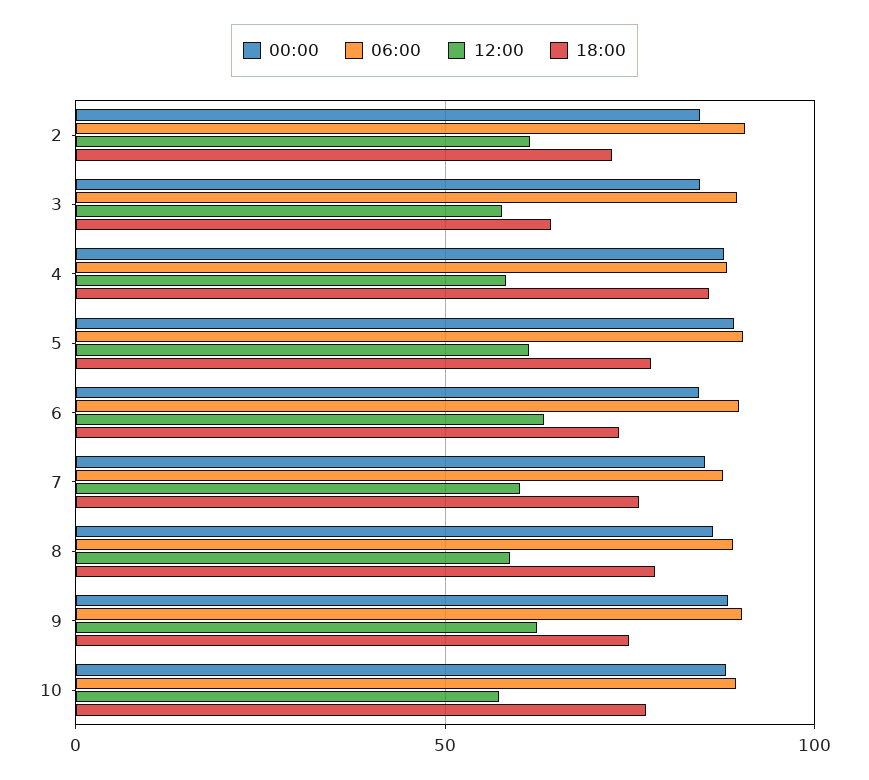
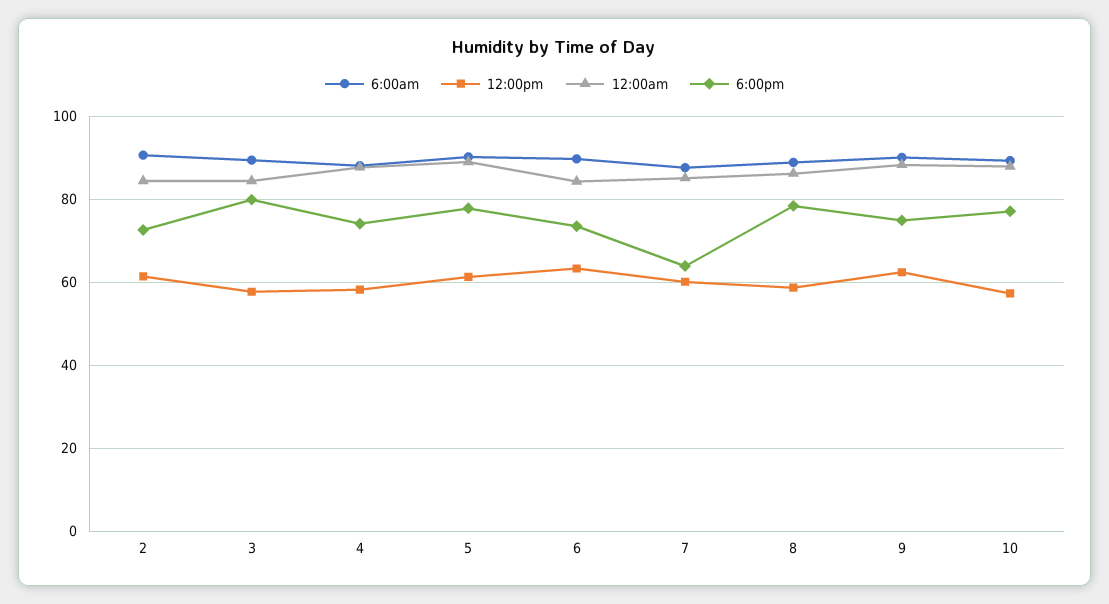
18:00, 3: 65 -> 80
18:00, 4: 85 -> 74
18:00, 7: 75 -> 64

